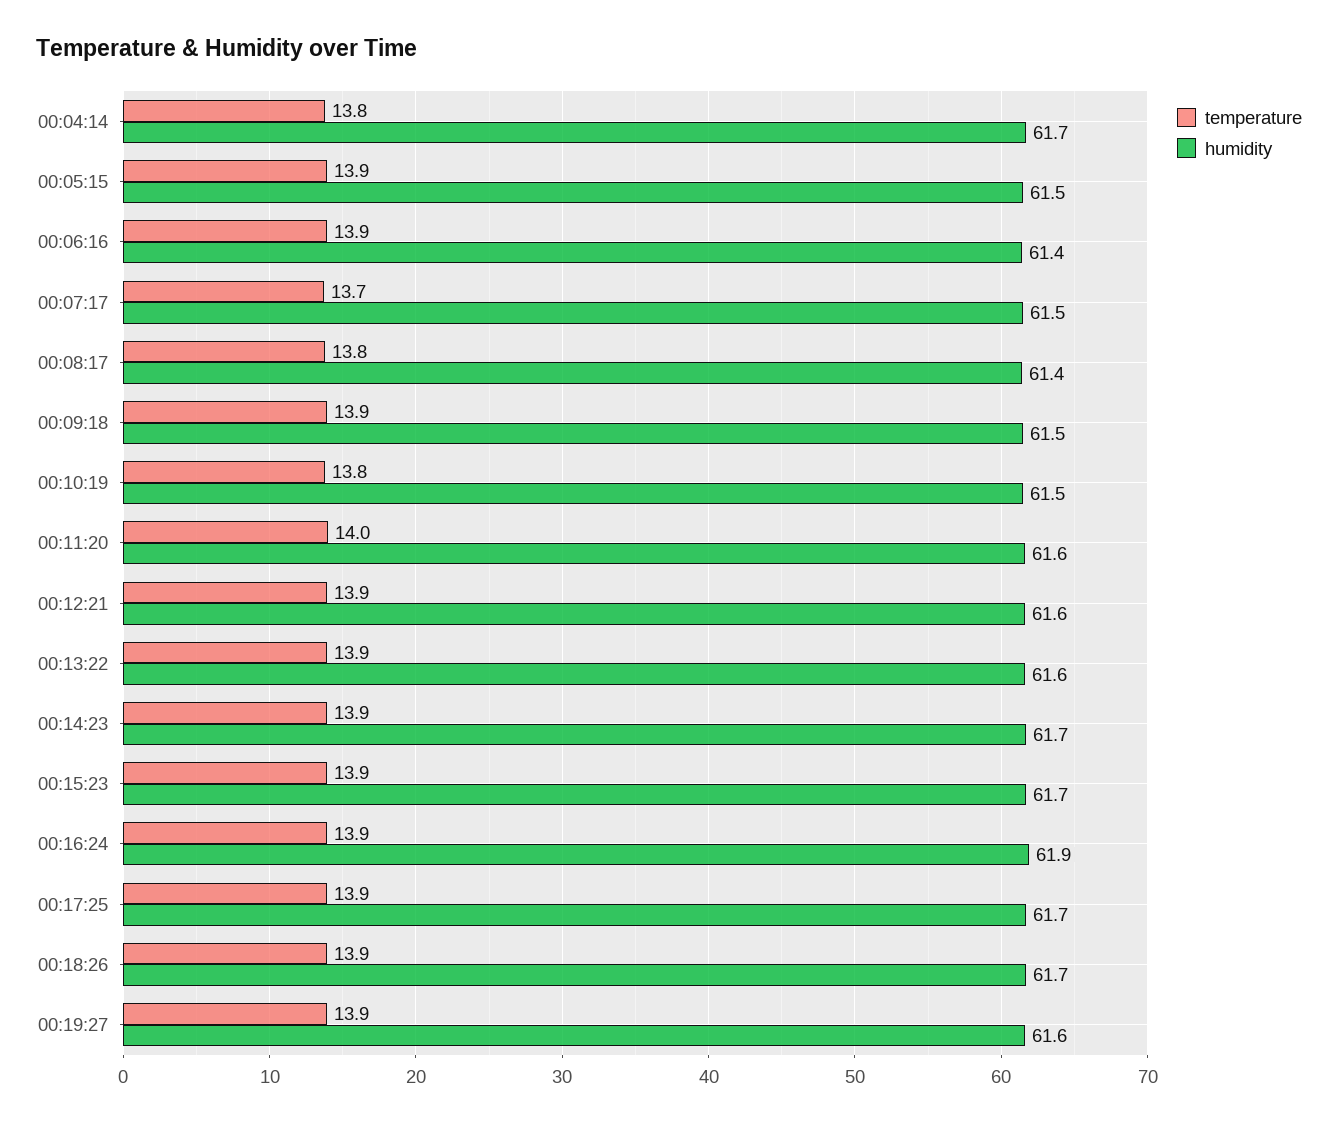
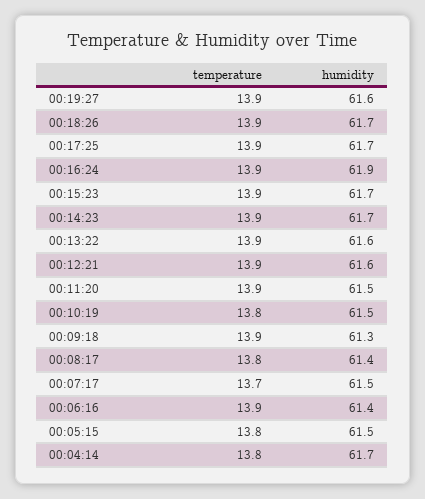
temperature, 00:05:15: 13.9 -> 13.8
humidity, 00:09:18: 61.5 -> 61.3
temperature, 00:11:20: 14 -> 13.9
humidity, 00:11:20: 61.6 -> 61.5

